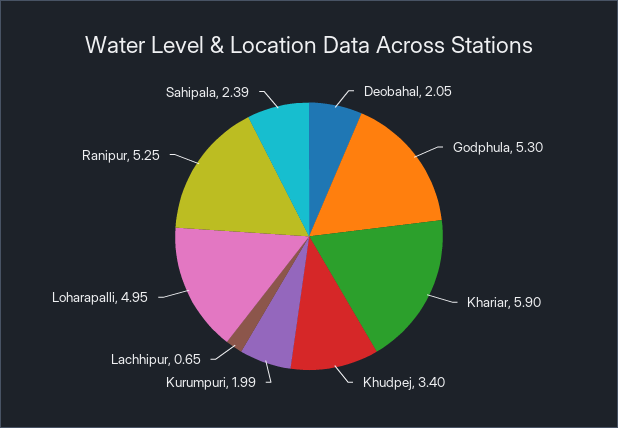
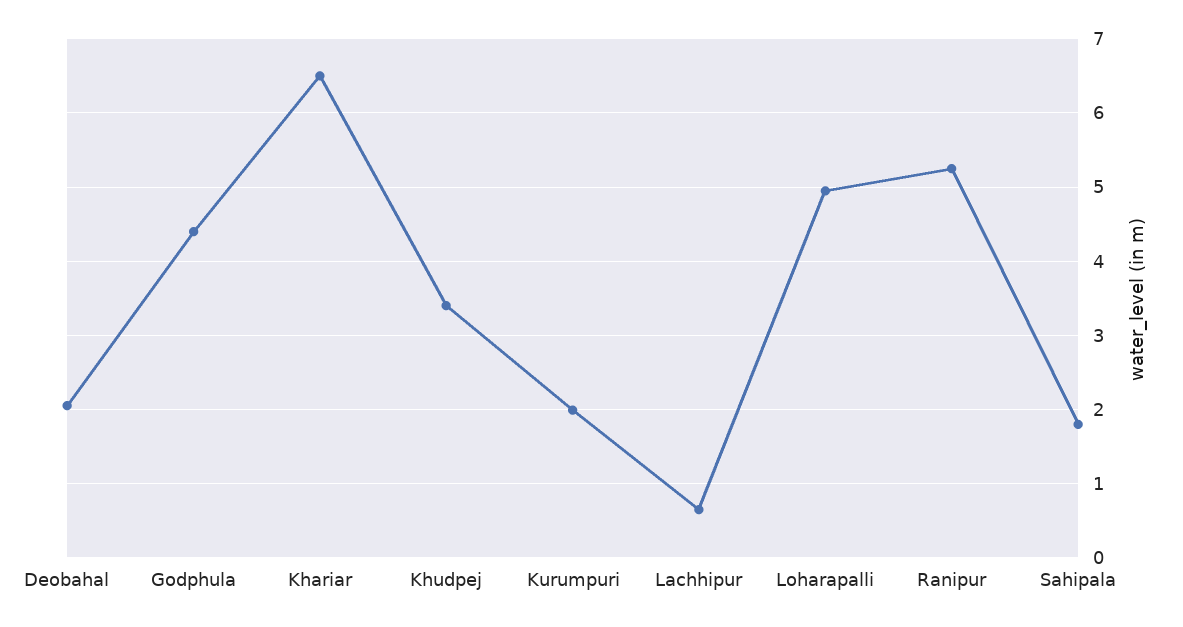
Godphula: 5.3 -> 4.4
Khariar: 5.9 -> 6.5
Sahipala: 2.39 -> 1.8

